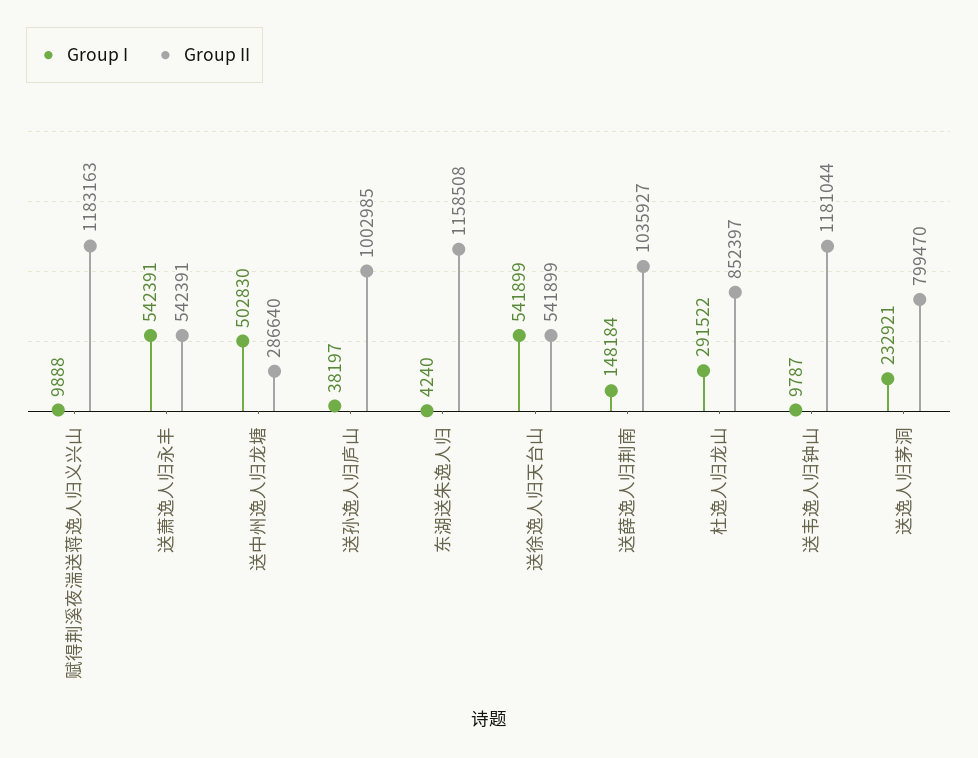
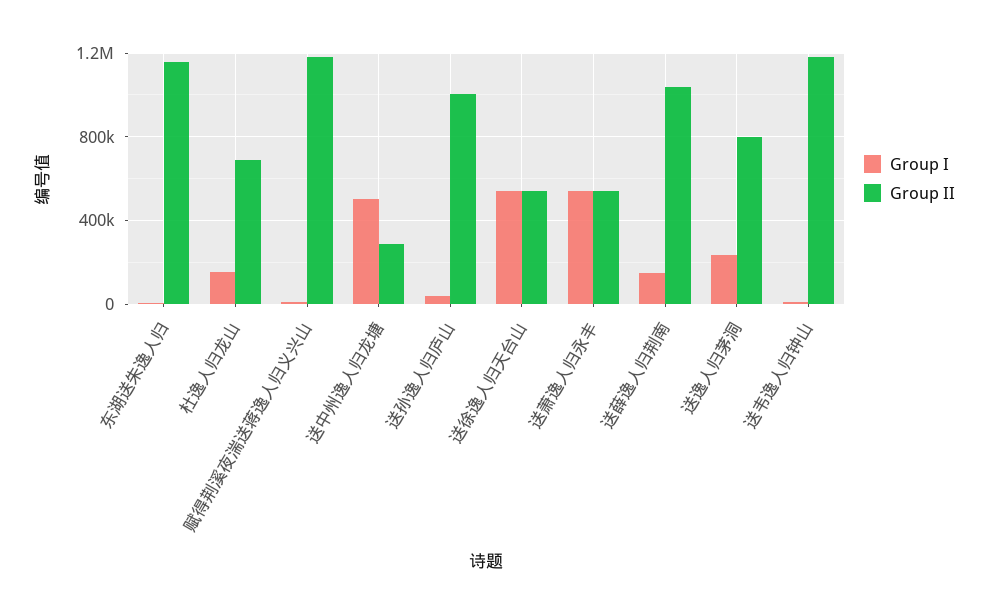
Group I, 杜逸人归龙山: 291522 -> 150000
Group II, 杜逸人归龙山: 852397 -> 700000

